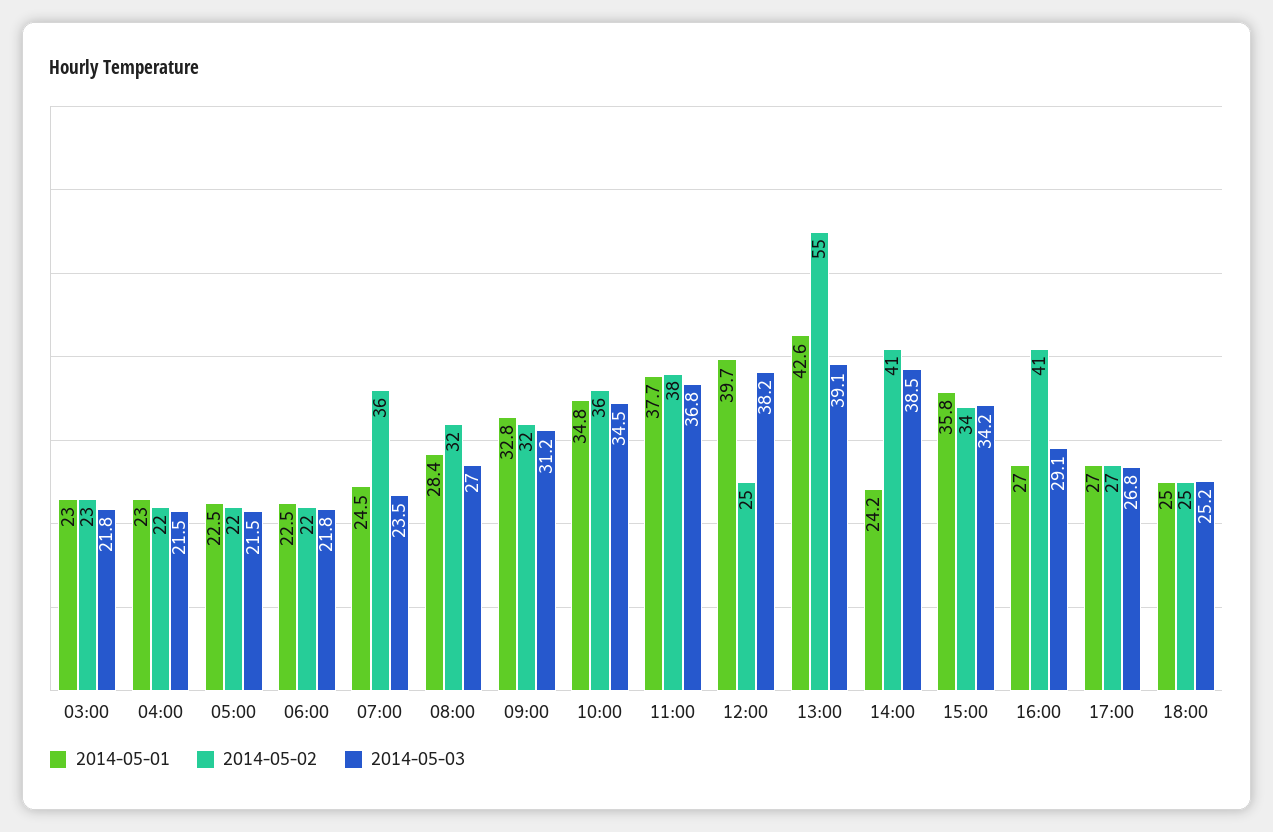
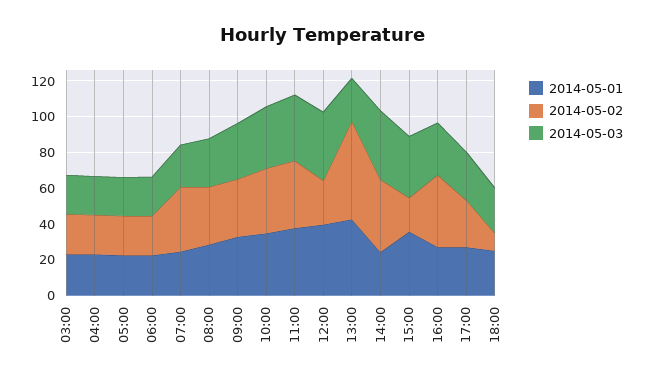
2014-05-03, 13:00: 39.1 -> 25
2014-05-02, 15:00: 34 -> 20
2014-05-02, 18:00: 25 -> 10

